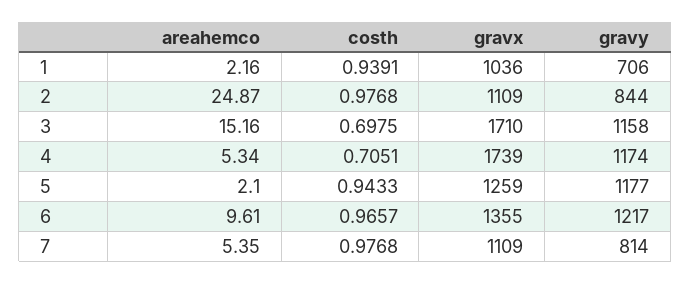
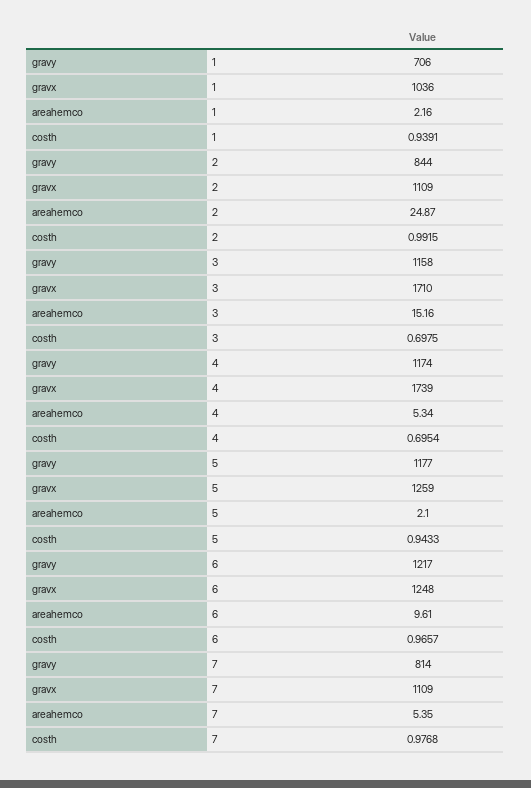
costh, 2: 0.9768 -> 0.9915
costh, 4: 0.7051 -> 0.6954
gravx, 6: 1355 -> 1248

